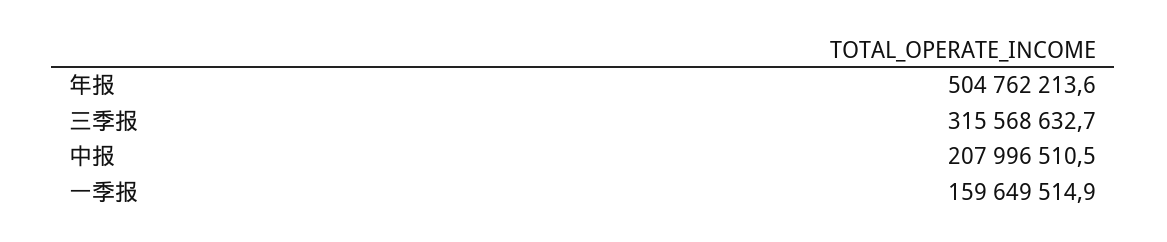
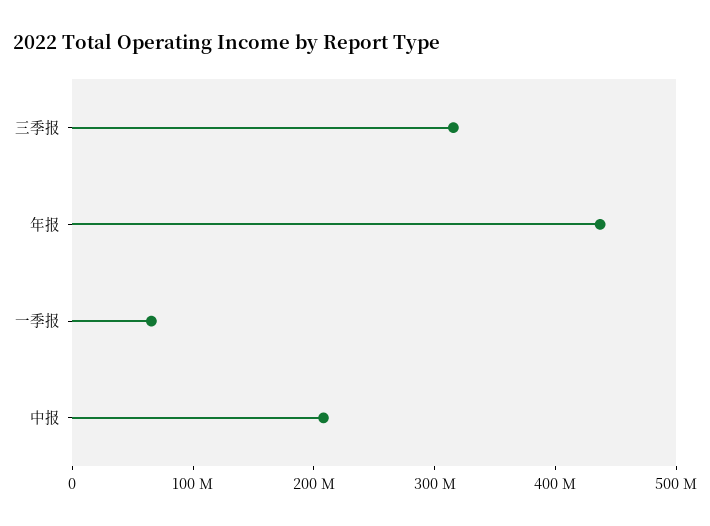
年报: 504762213.6 -> 440000000
一季报: 159649514.9 -> 60000000

